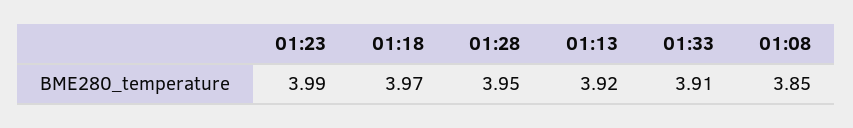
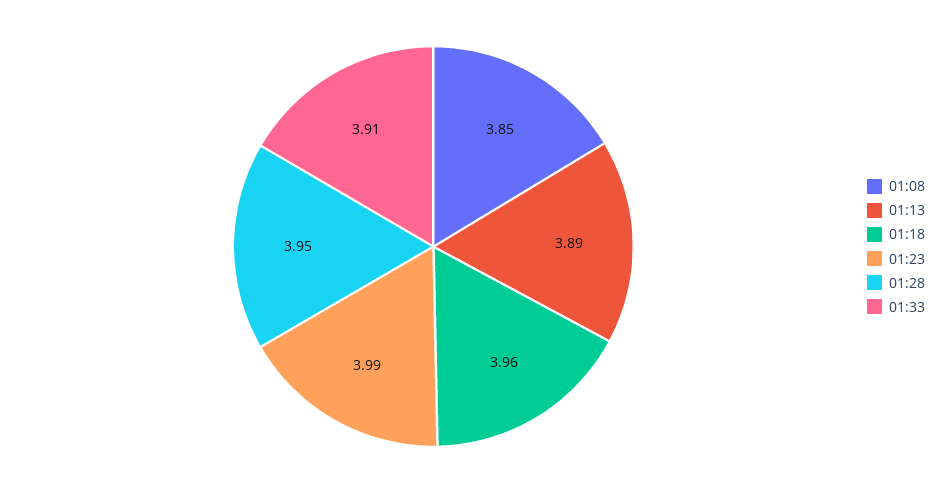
01:18: 3.97 -> 3.96
01:13: 3.92 -> 3.89

